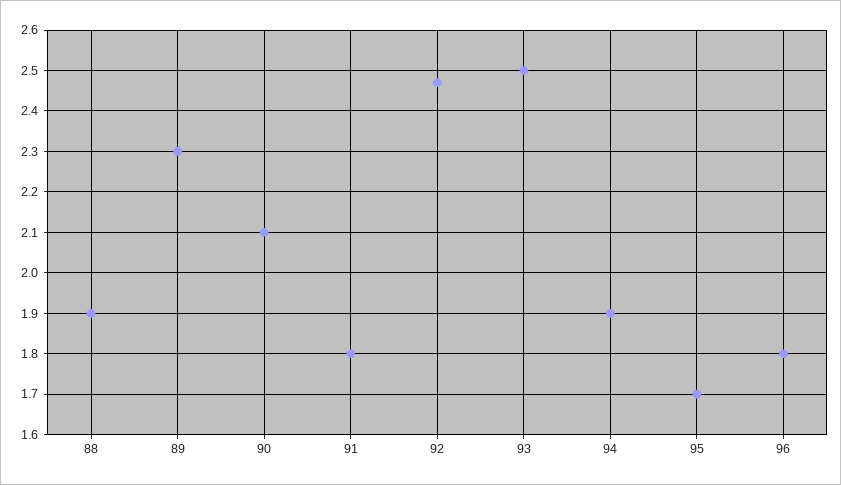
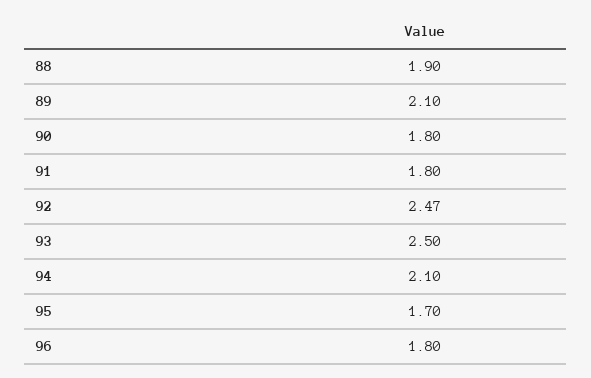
89: 2.3 -> 2.1
90: 2.1 -> 1.8
94: 1.9 -> 2.1

